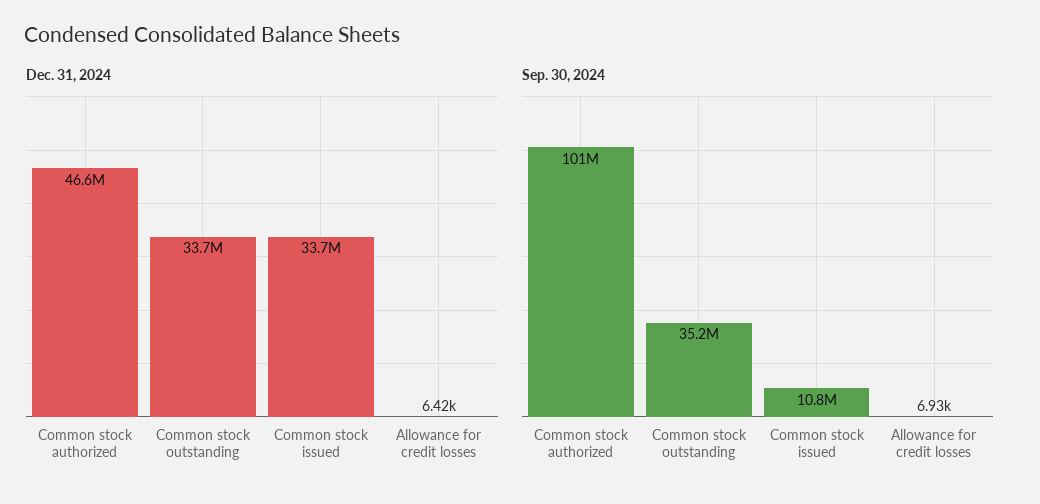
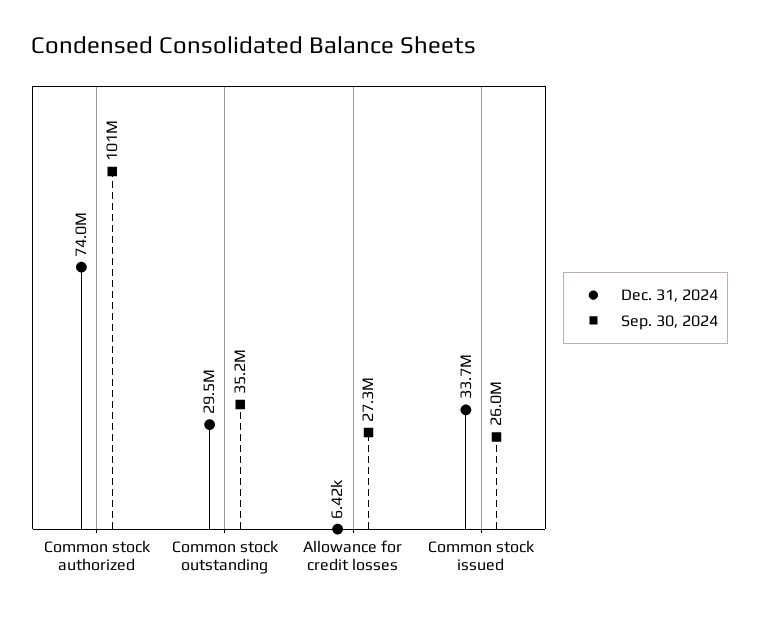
Dec. 31, 2024, Common stock authorized: 46600000 -> 74000000
Dec. 31, 2024, Common stock outstanding: 33700000 -> 29500000
Sep. 30, 2024, Common stock issued: 10800000 -> 26000000
Sep. 30, 2024, Allowance for credit losses: 6930 -> 27300000

